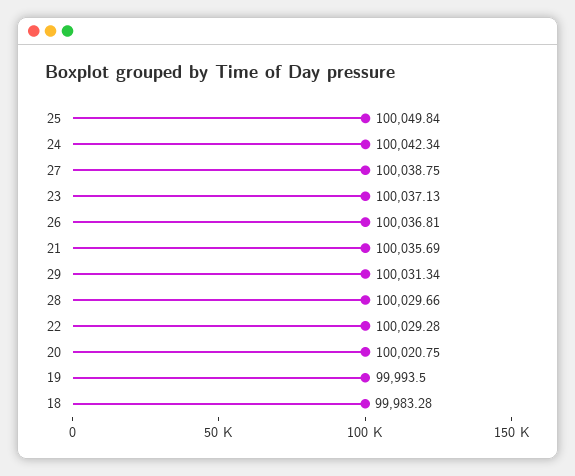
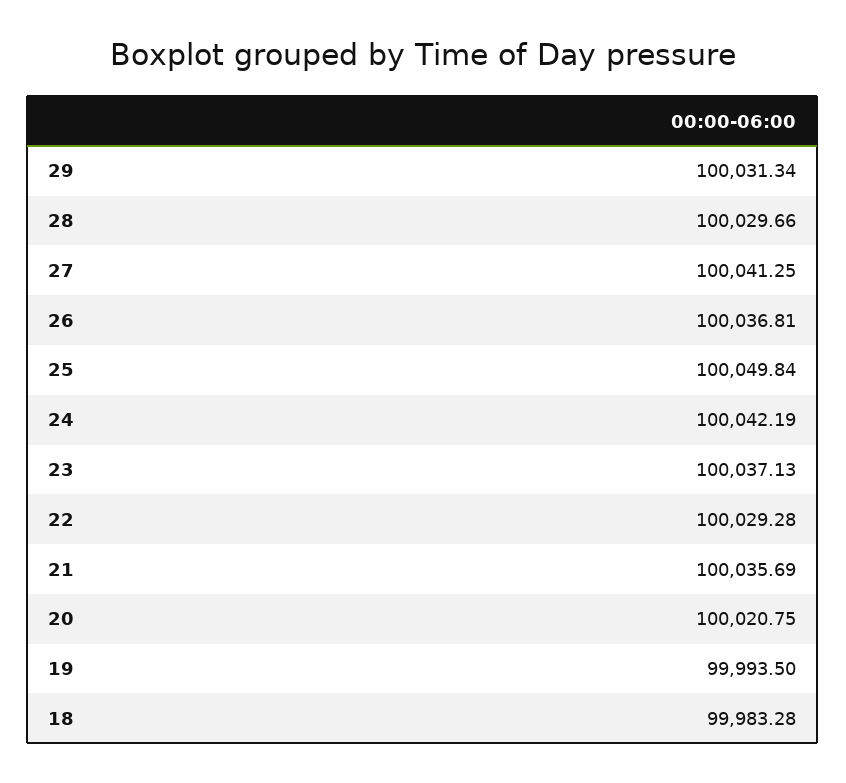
24: 100042.34 -> 100042.19
27: 100038.75 -> 100041.25

